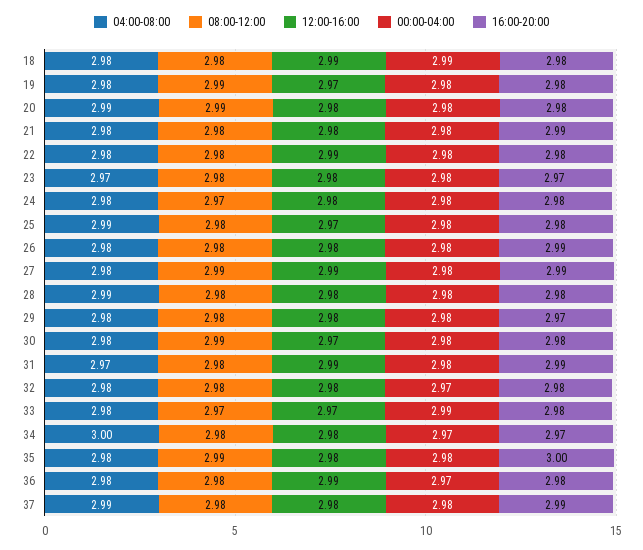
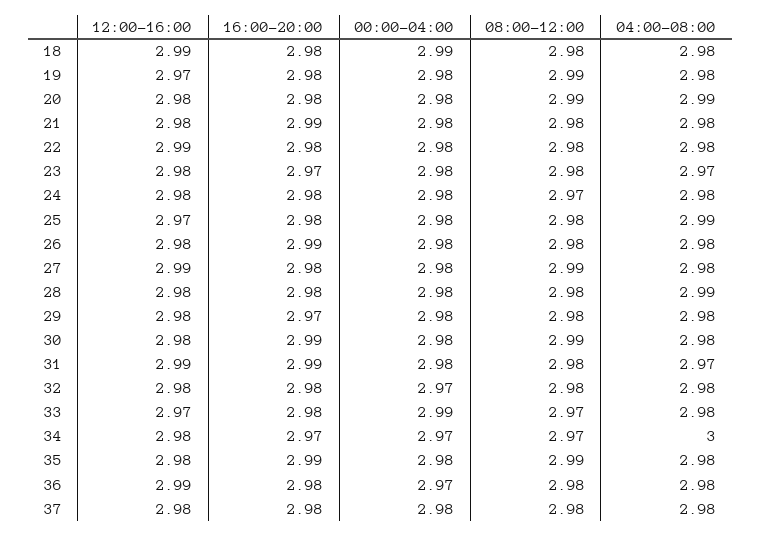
16:00-20:00, 27: 2.99 -> 2.98
12:00-16:00, 30: 2.97 -> 2.98
16:00-20:00, 30: 2.98 -> 2.99
08:00-12:00, 34: 2.98 -> 2.97
16:00-20:00, 35: 3 -> 2.99
04:00-08:00, 37: 2.99 -> 2.98
16:00-20:00, 37: 2.99 -> 2.98

